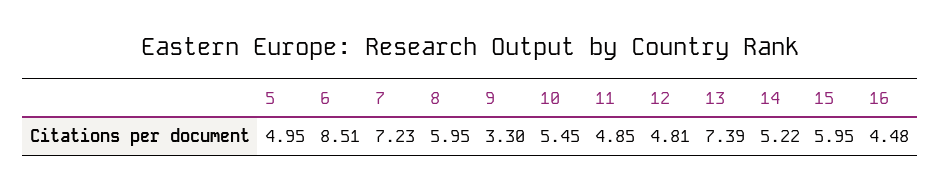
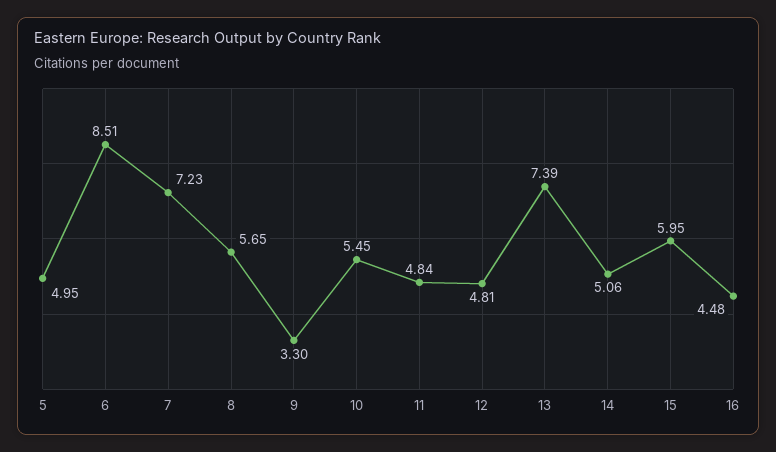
8: 5.95 -> 5.65
11: 4.85 -> 4.84
14: 5.22 -> 5.06

